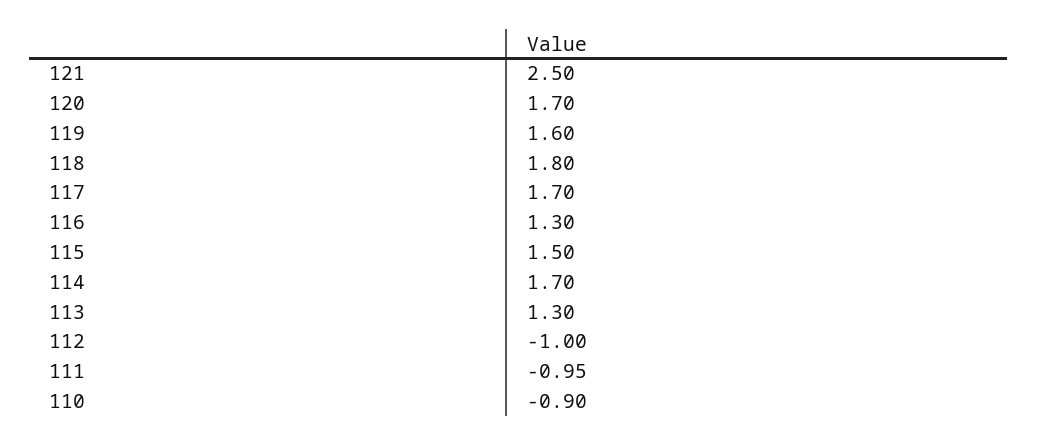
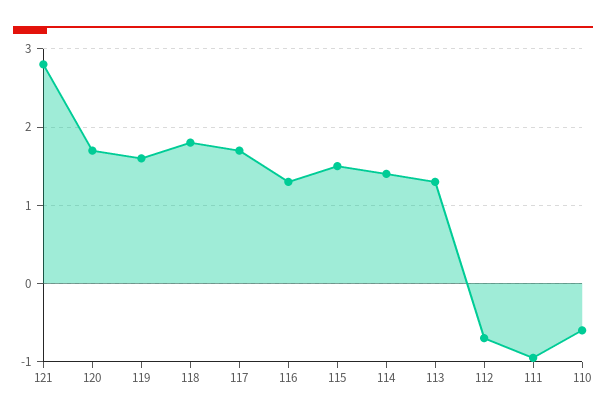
121: 2.5 -> 2.8
114: 1.7 -> 1.4
112: -1 -> -0.7
110: -0.9 -> -0.6

